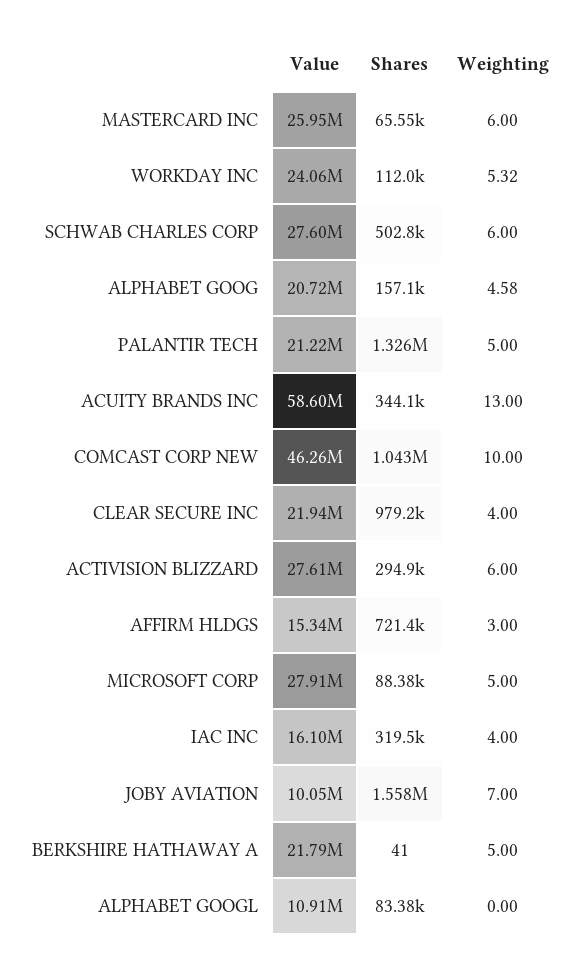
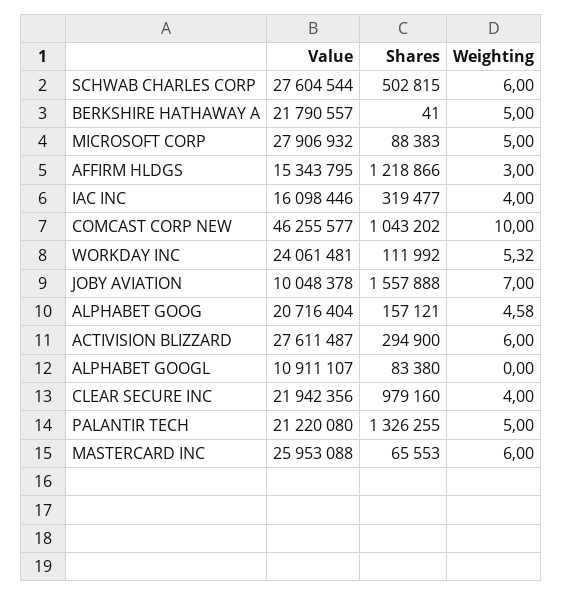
Value, ACUITY BRANDS INC: 58600000 -> none
Shares, ACUITY BRANDS INC: 344100 -> none
Weighting, ACUITY BRANDS INC: 13 -> none
Shares, AFFIRM HLDGS: 721400 -> 1218866

